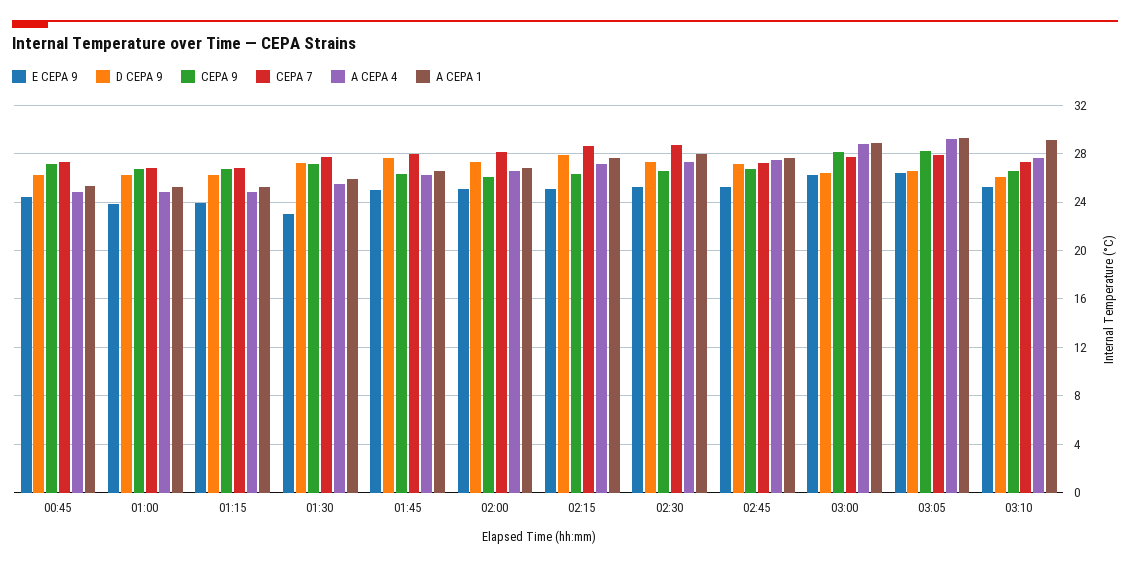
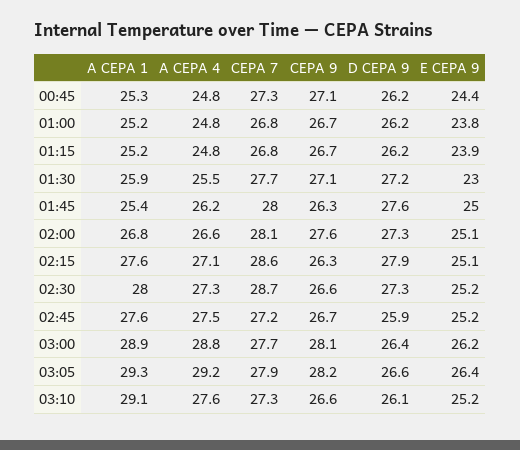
A CEPA 1, 01:45: 26.5 -> 25.4
CEPA 9, 02:00: 26 -> 27.6
D CEPA 9, 02:45: 27 -> 25.9

